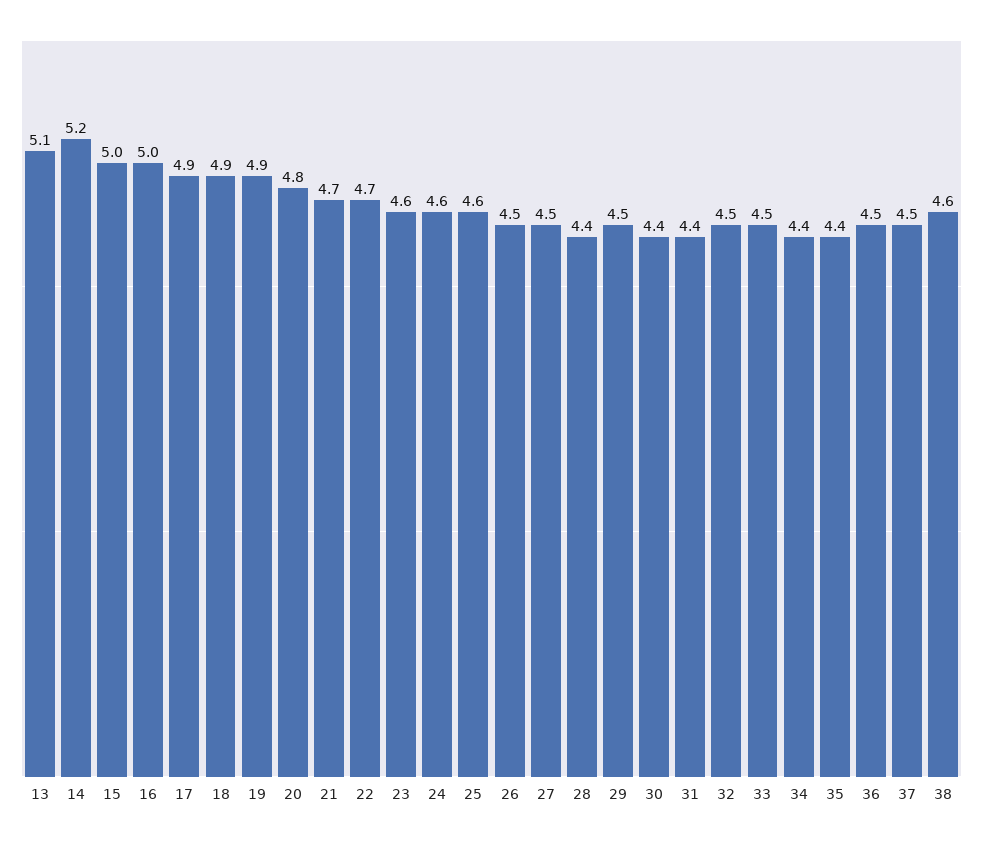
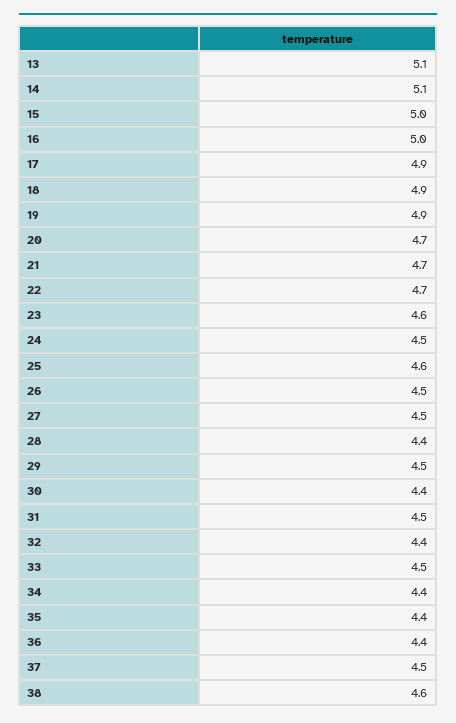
14: 5.2 -> 5.1
20: 4.8 -> 4.7
24: 4.6 -> 4.5
31: 4.4 -> 4.5
32: 4.5 -> 4.4
36: 4.5 -> 4.4

